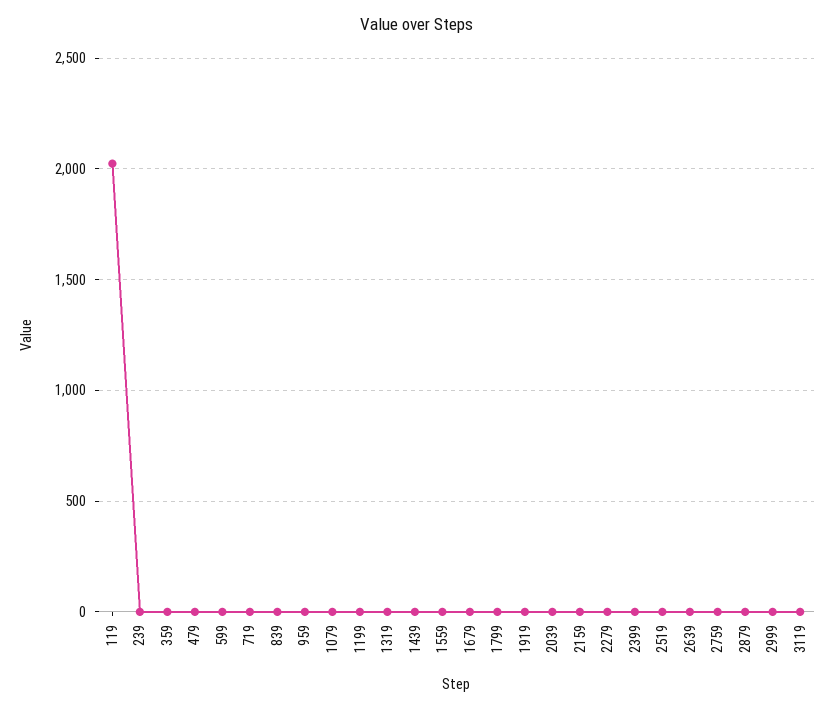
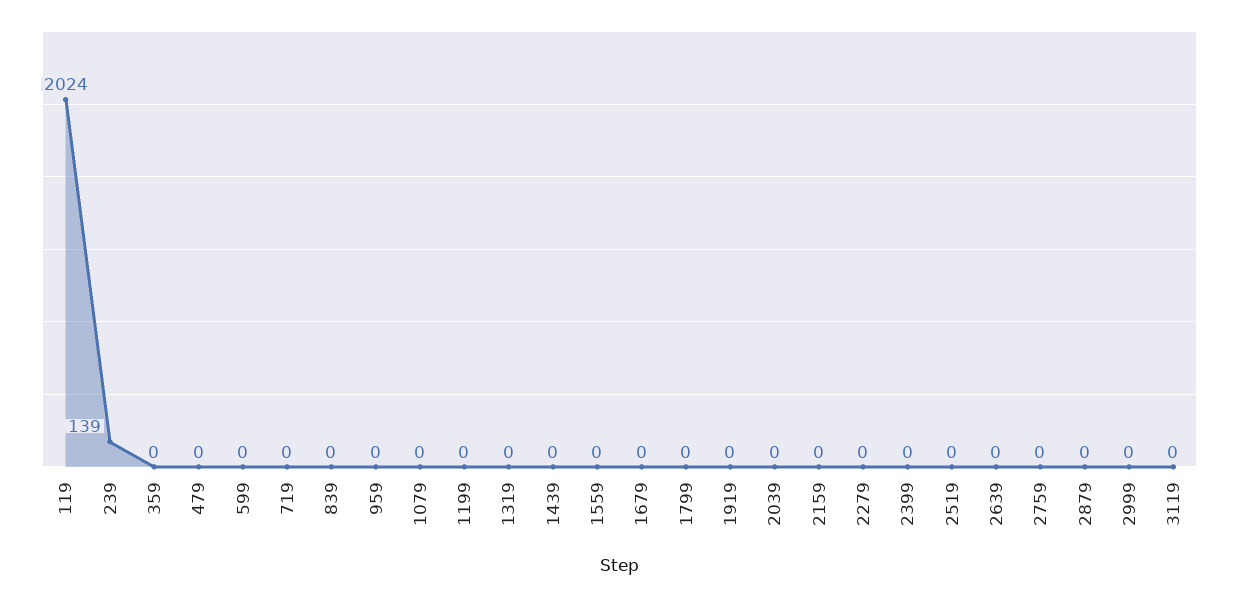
239: 0 -> 139

